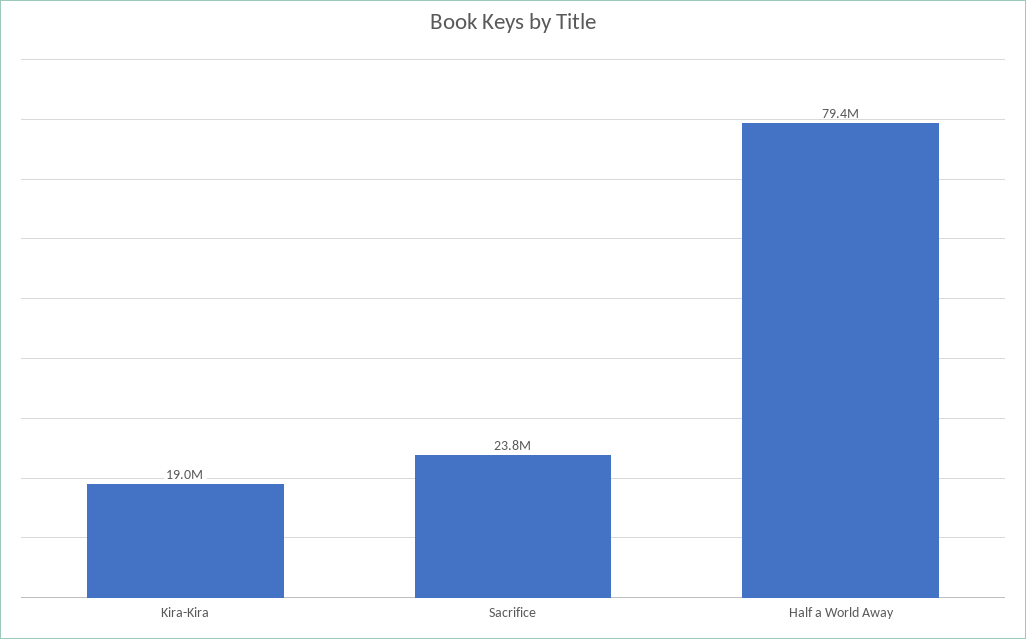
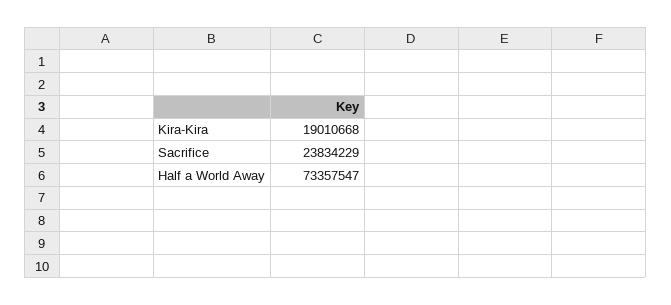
Half a World Away: 79400000 -> 73357547

